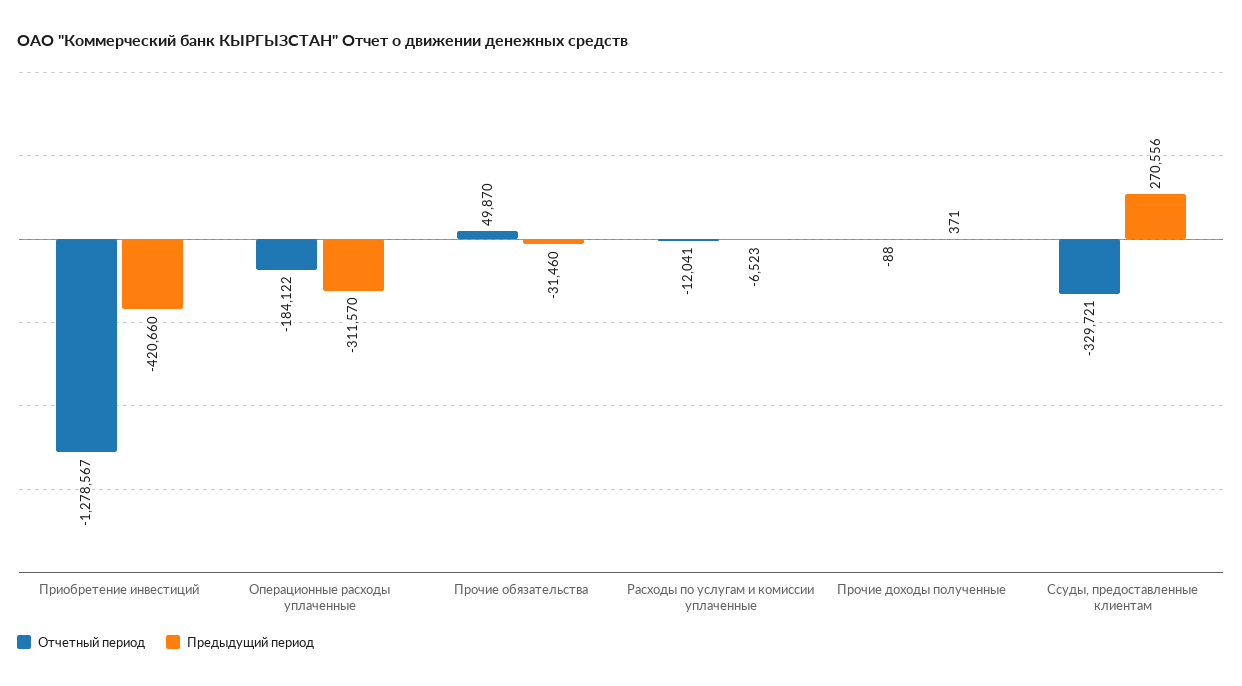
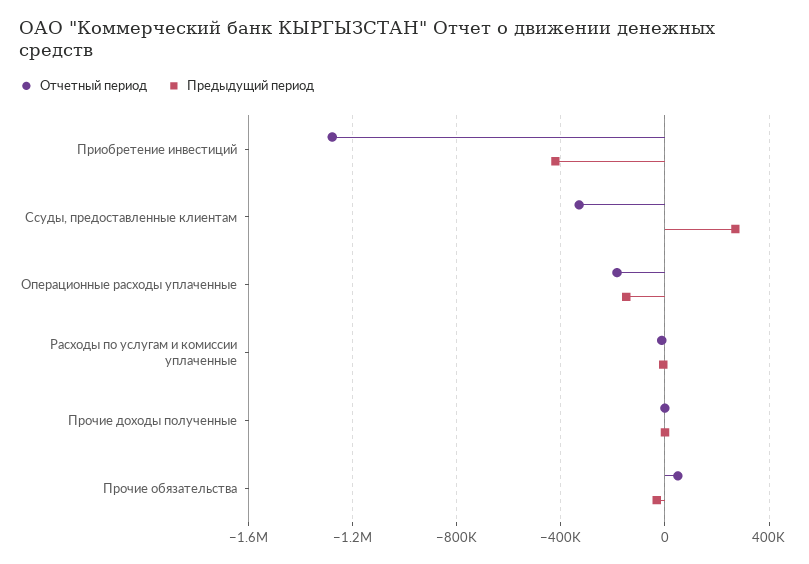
Предыдущий период, Операционные расходы уплаченные: -311570 -> -150000

